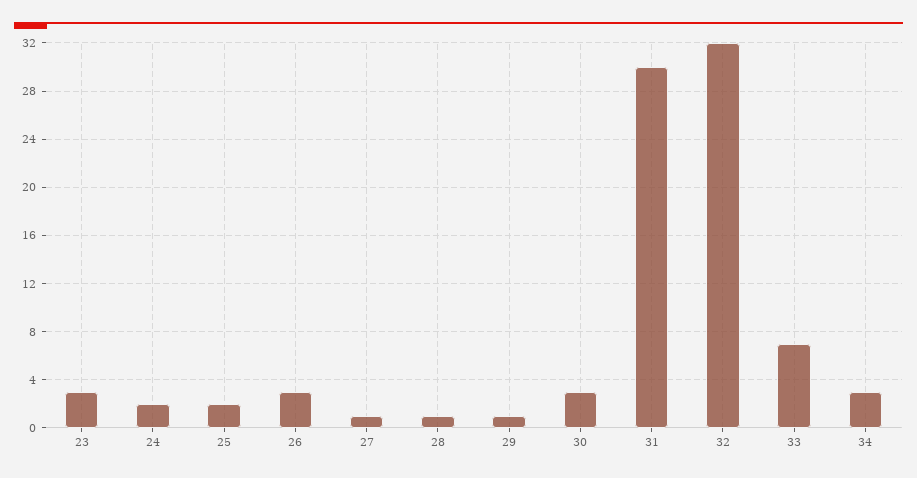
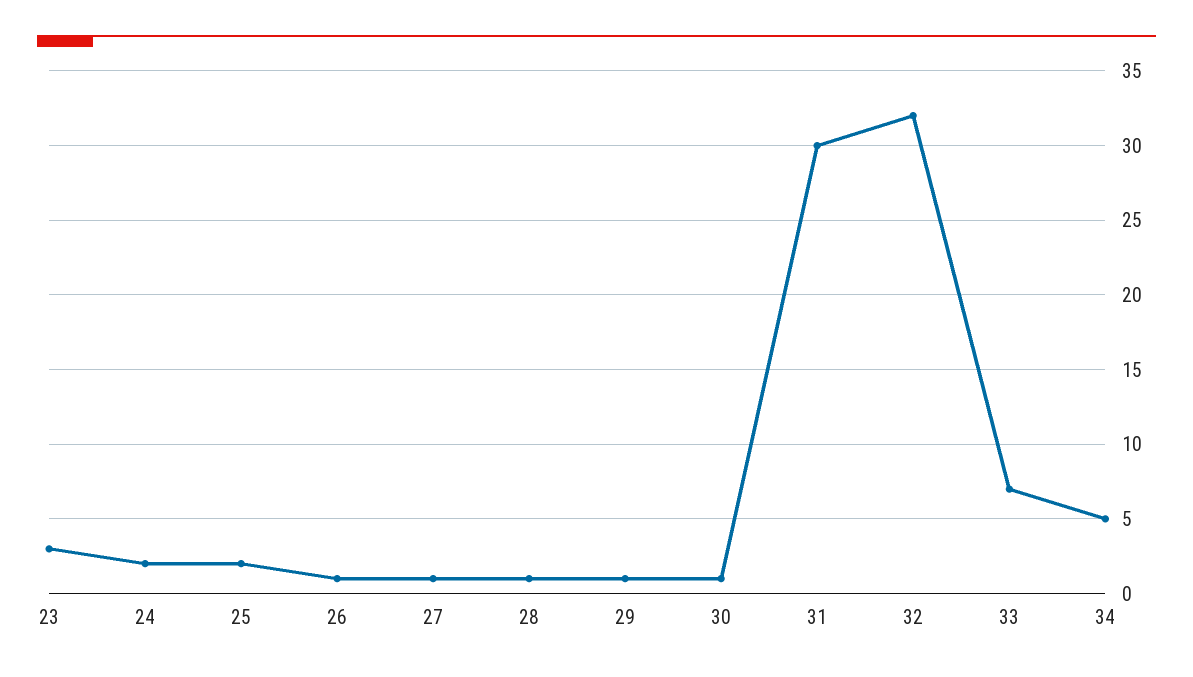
26: 3 -> 1
30: 3 -> 1
34: 3 -> 5

